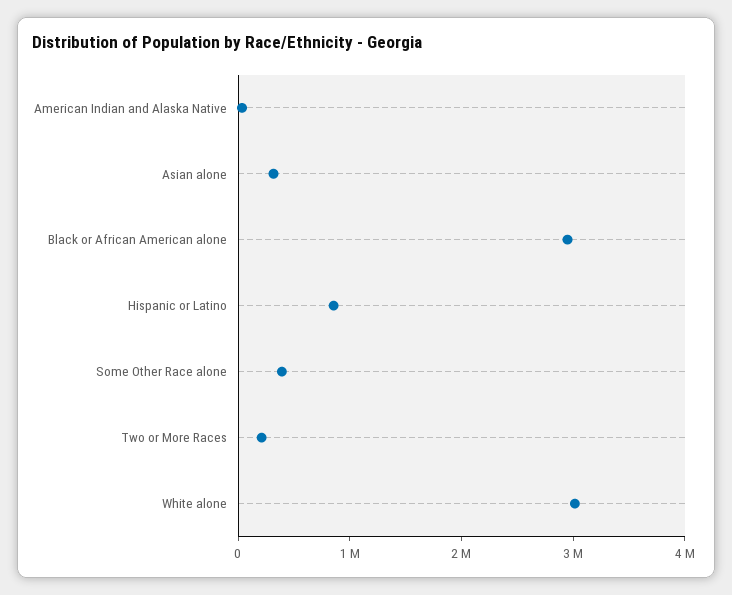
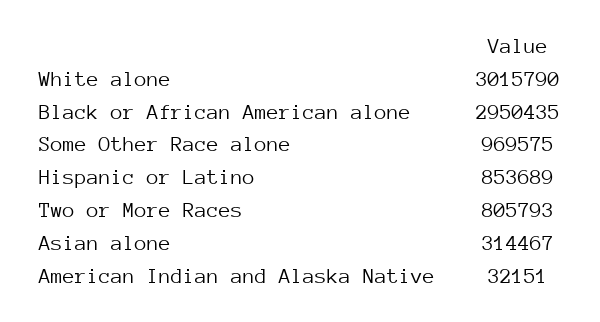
Some Other Race alone: 400000 -> 969575
Two or More Races: 200000 -> 805793

